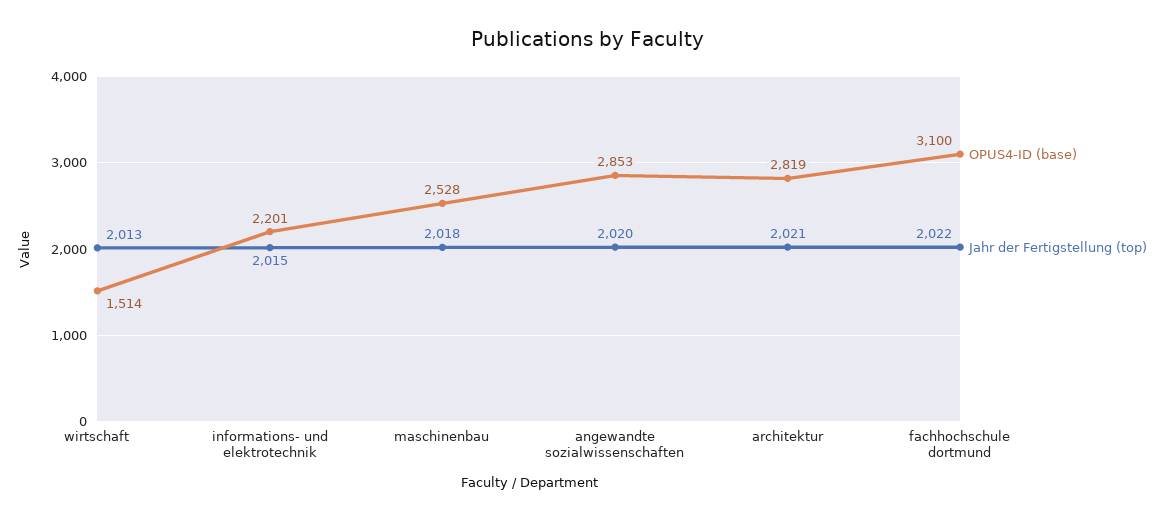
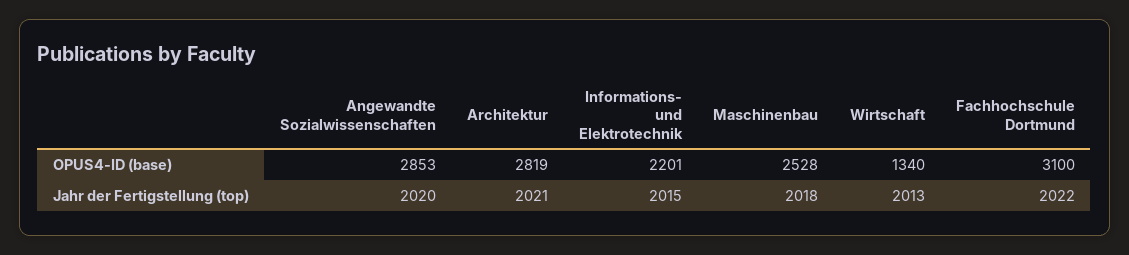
OPUS4-ID (base), wirtschaft: 1514 -> 1340

